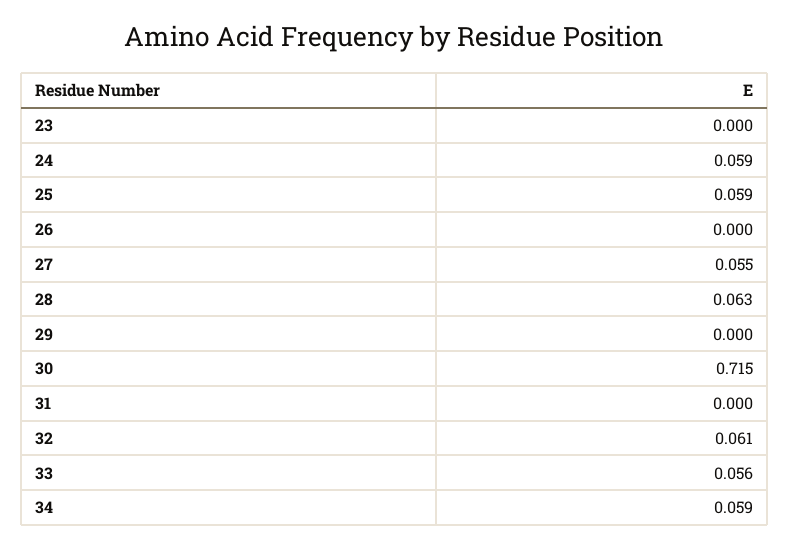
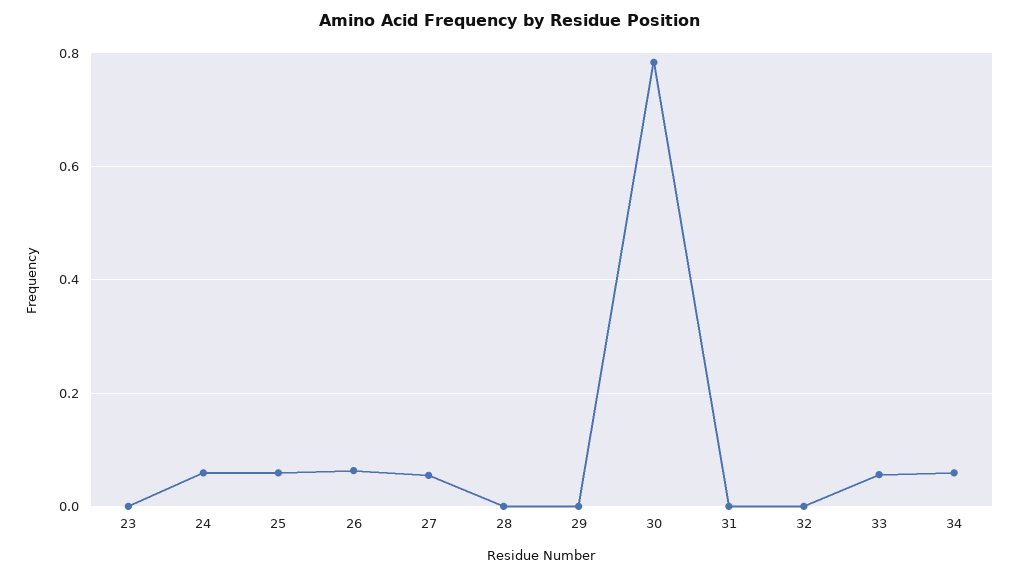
26: 0 -> 0.06
28: 0.063 -> 0
30: 0.715 -> 0.78
32: 0.061 -> 0

